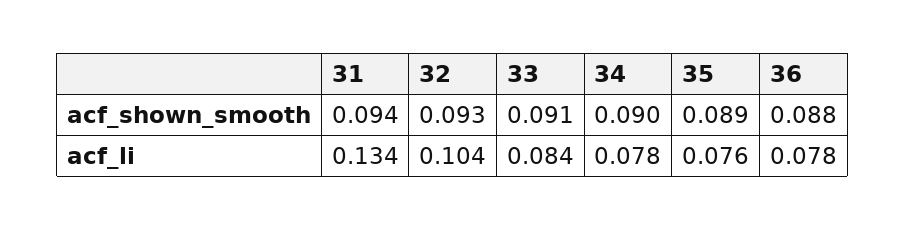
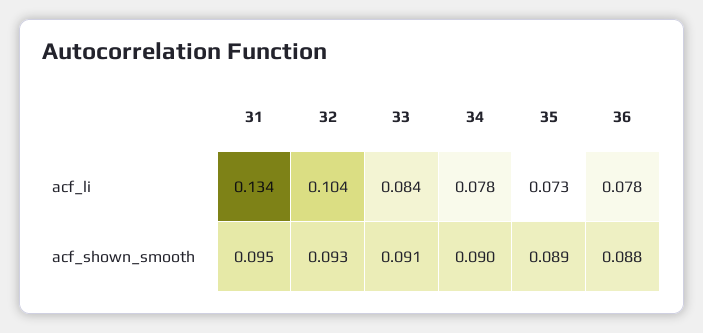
31, acf_shown_smooth: 0.094 -> 0.095
35, acf_li: 0.076 -> 0.073

